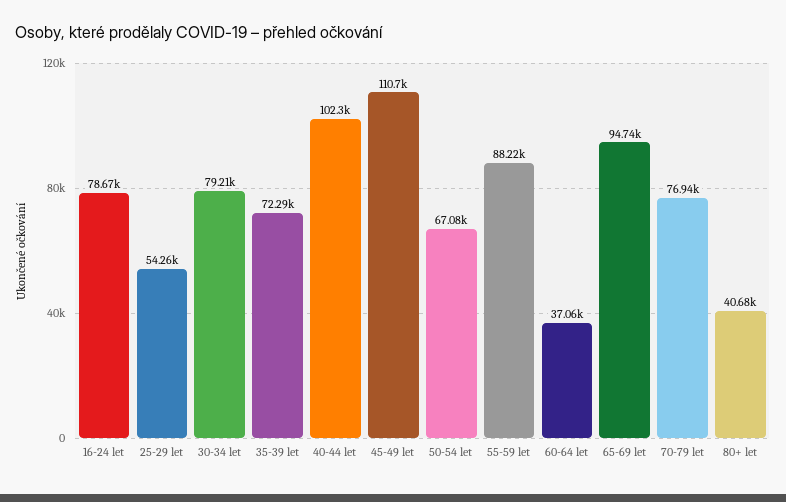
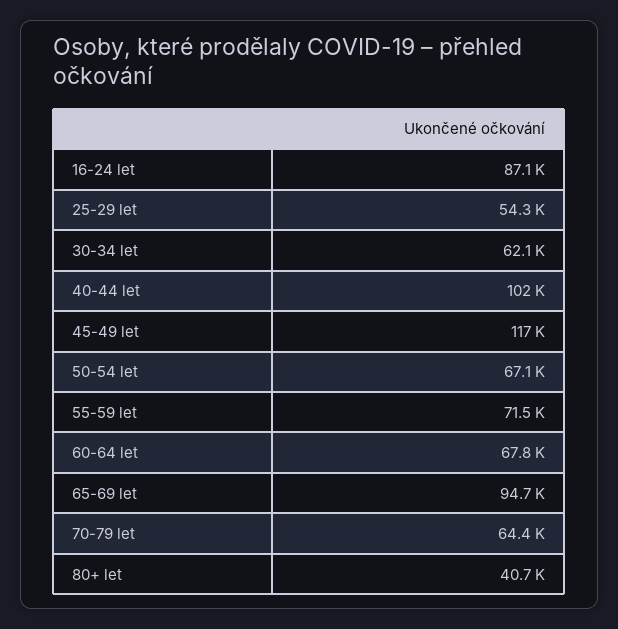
16-24 let: 78670 -> 87100
30-34 let: 79210 -> 62100
35-39 let: 72290 -> none
45-49 let: 110700 -> 117000
55-59 let: 88220 -> 71500
60-64 let: 37060 -> 67800
70-79 let: 76940 -> 64400

